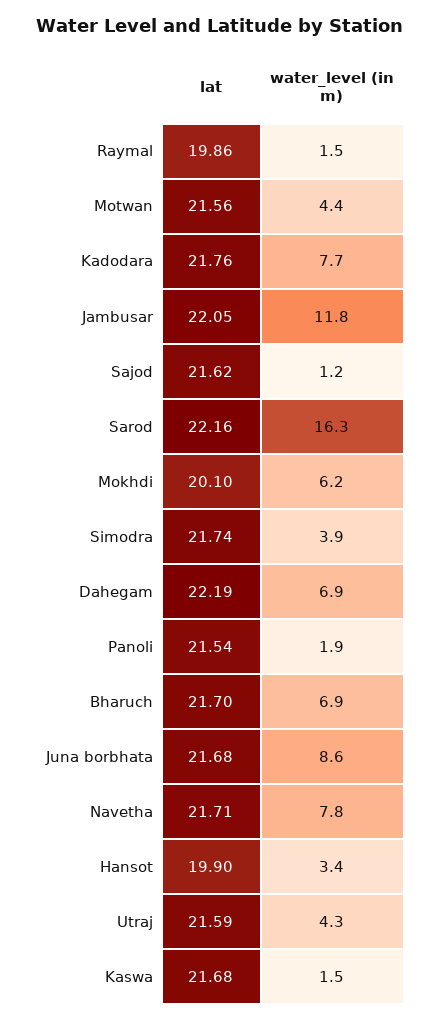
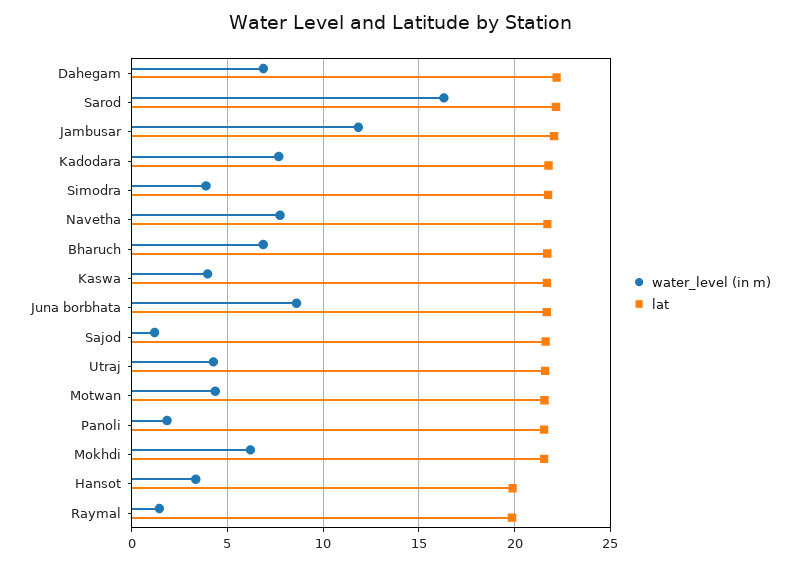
lat, Mokhdi: 20.1 -> 21.5
water_level (in m), Kaswa: 1.5 -> 4

